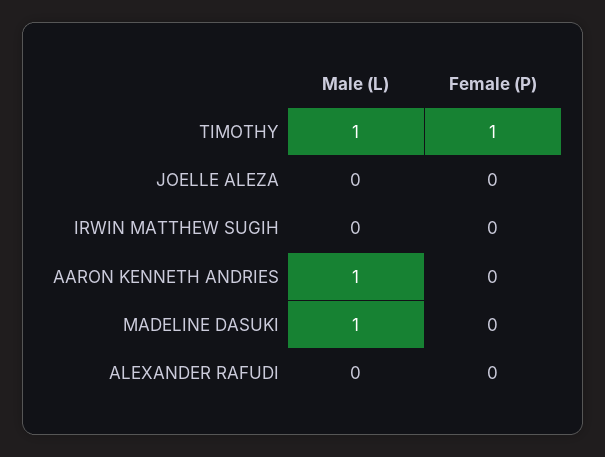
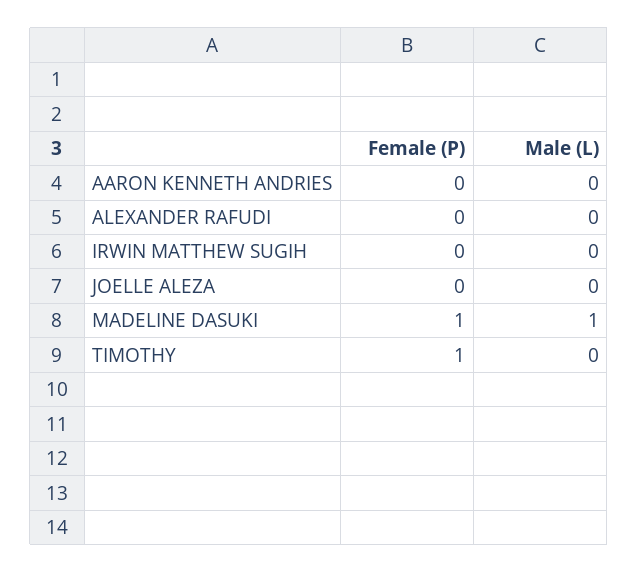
Male (L), TIMOTHY: 1 -> 0
Male (L), AARON KENNETH ANDRIES: 1 -> 0
Female (P), MADELINE DASUKI: 0 -> 1

